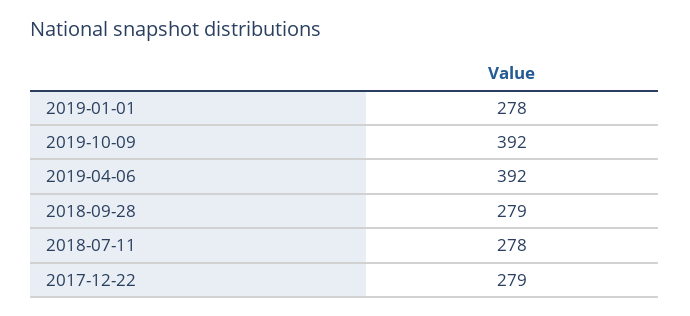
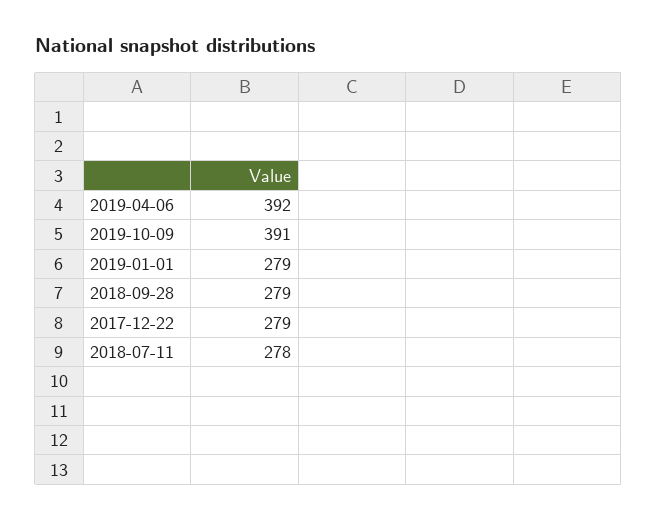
2019-01-01: 278 -> 279
2019-10-09: 392 -> 391

